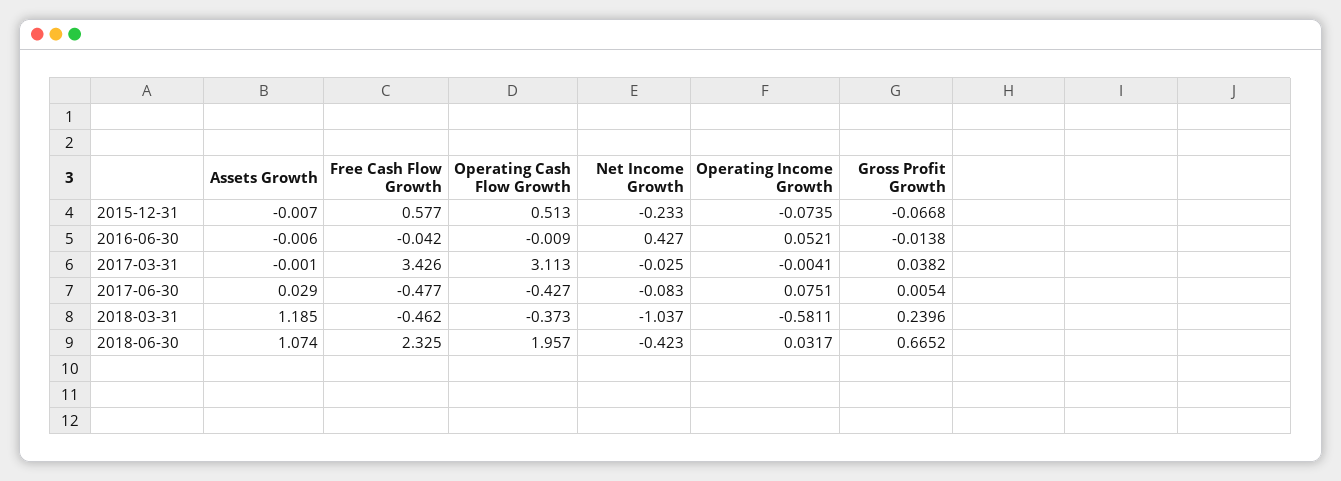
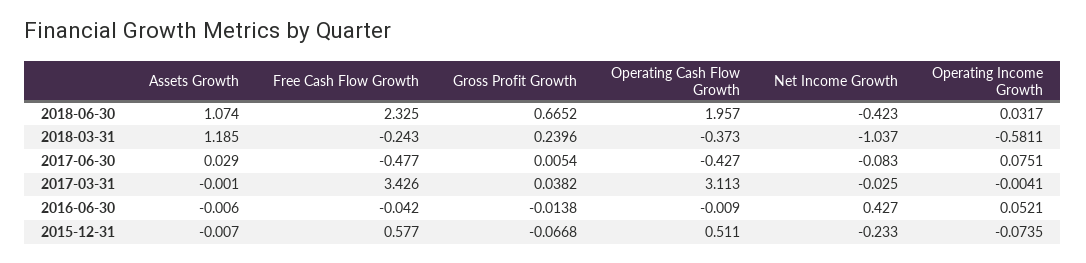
Operating Cash Flow Growth, 2015-12-31: 0.513 -> 0.511
Free Cash Flow Growth, 2018-03-31: -0.462 -> -0.243

